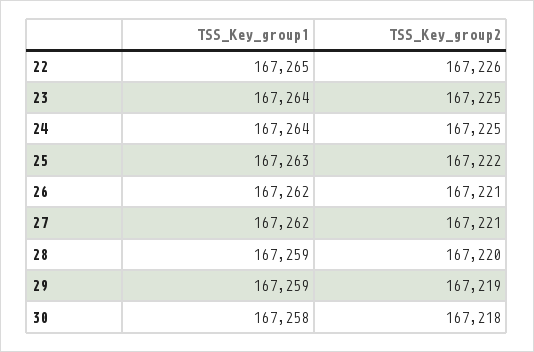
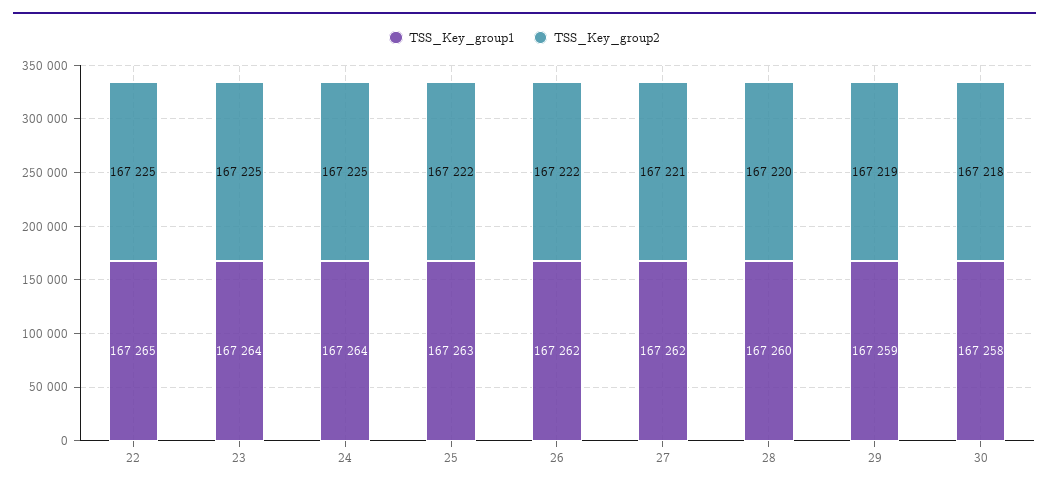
TSS_Key_group2, 22: 167226 -> 167225
TSS_Key_group2, 26: 167221 -> 167222
TSS_Key_group1, 28: 167259 -> 167260

